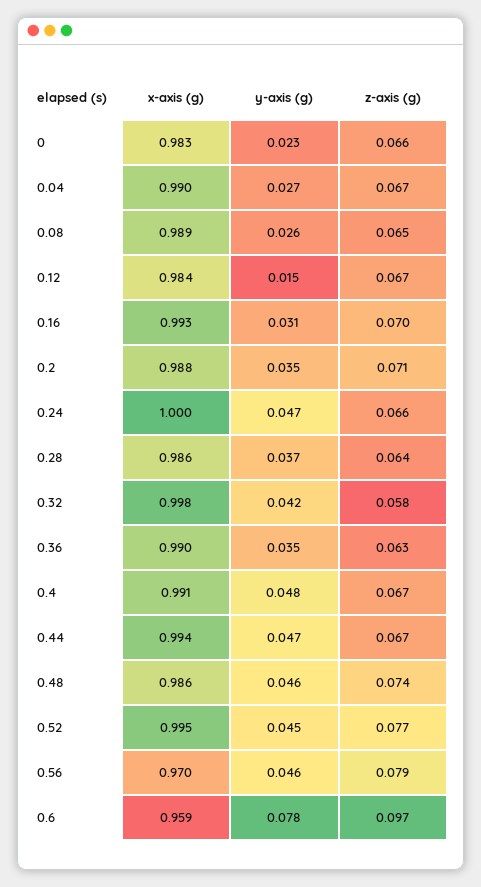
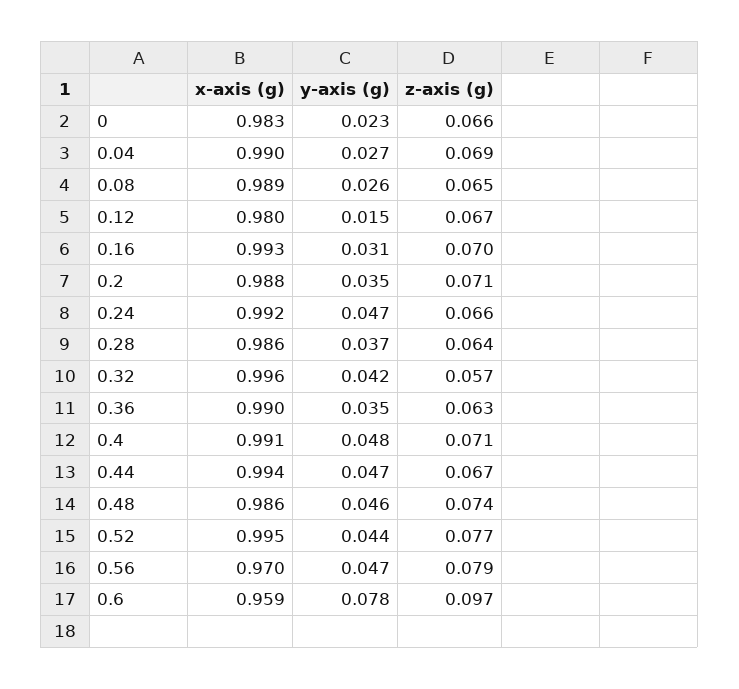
z-axis (g), 0.04: 0.067 -> 0.069
x-axis (g), 0.12: 0.984 -> 0.98
x-axis (g), 0.24: 1 -> 0.992
x-axis (g), 0.32: 0.998 -> 0.996
z-axis (g), 0.32: 0.058 -> 0.057
z-axis (g), 0.4: 0.067 -> 0.071
y-axis (g), 0.52: 0.045 -> 0.044
y-axis (g), 0.56: 0.046 -> 0.047

